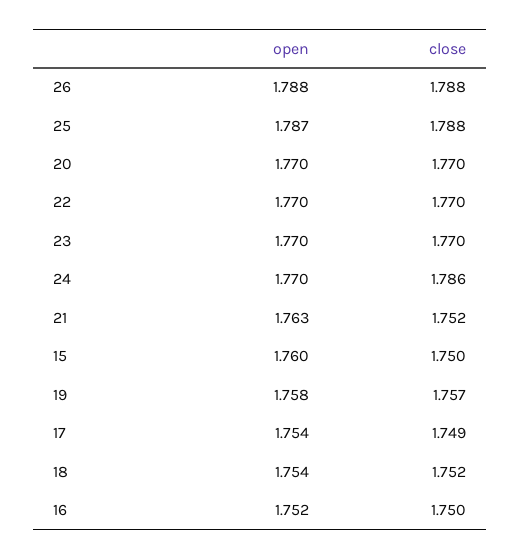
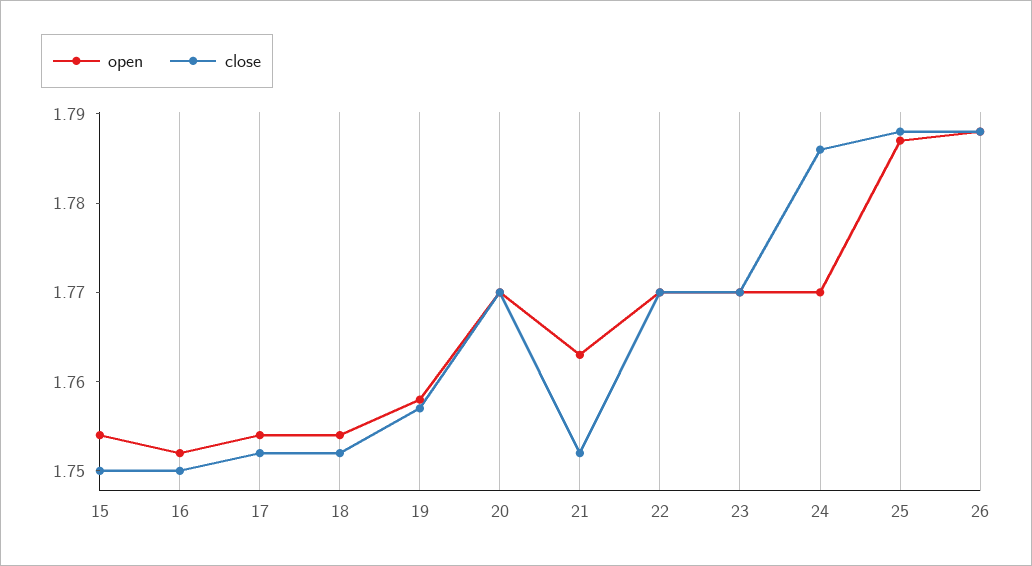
open, 15: 1.76 -> 1.754
close, 17: 1.749 -> 1.752

